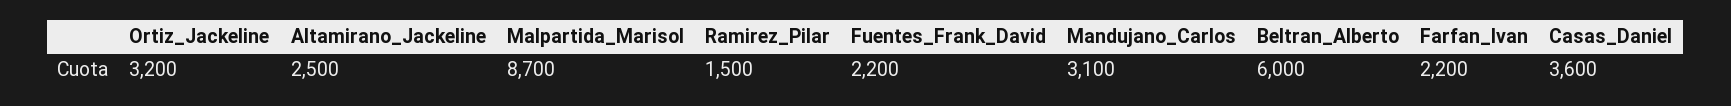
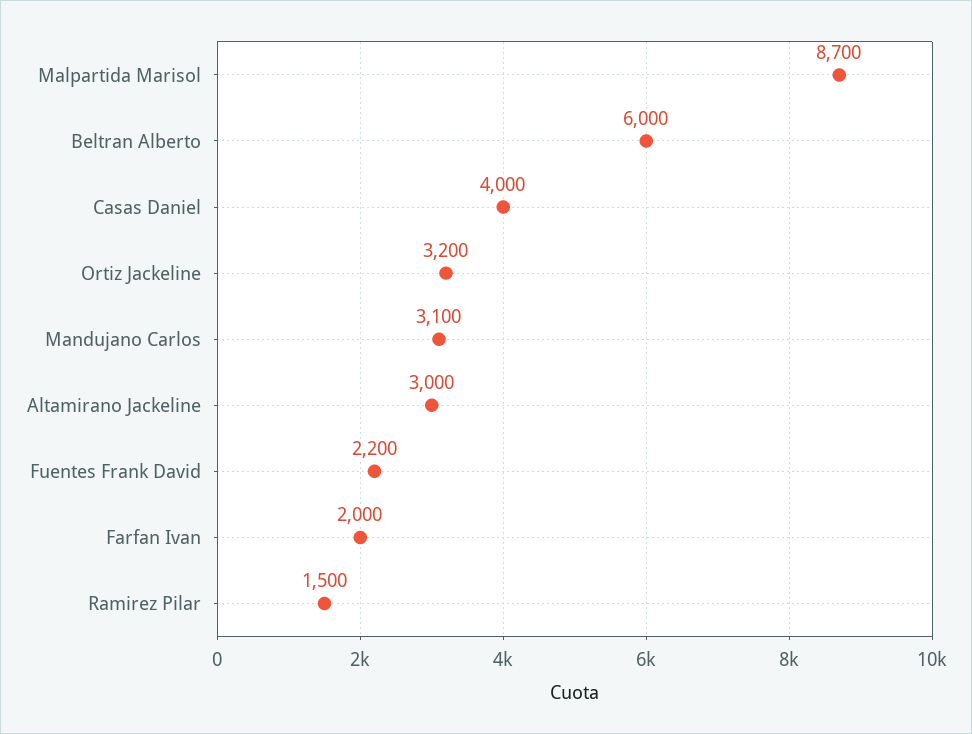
Altamirano_Jackeline: 2500 -> 3000
Farfan_Ivan: 2200 -> 2000
Casas_Daniel: 3600 -> 4000

